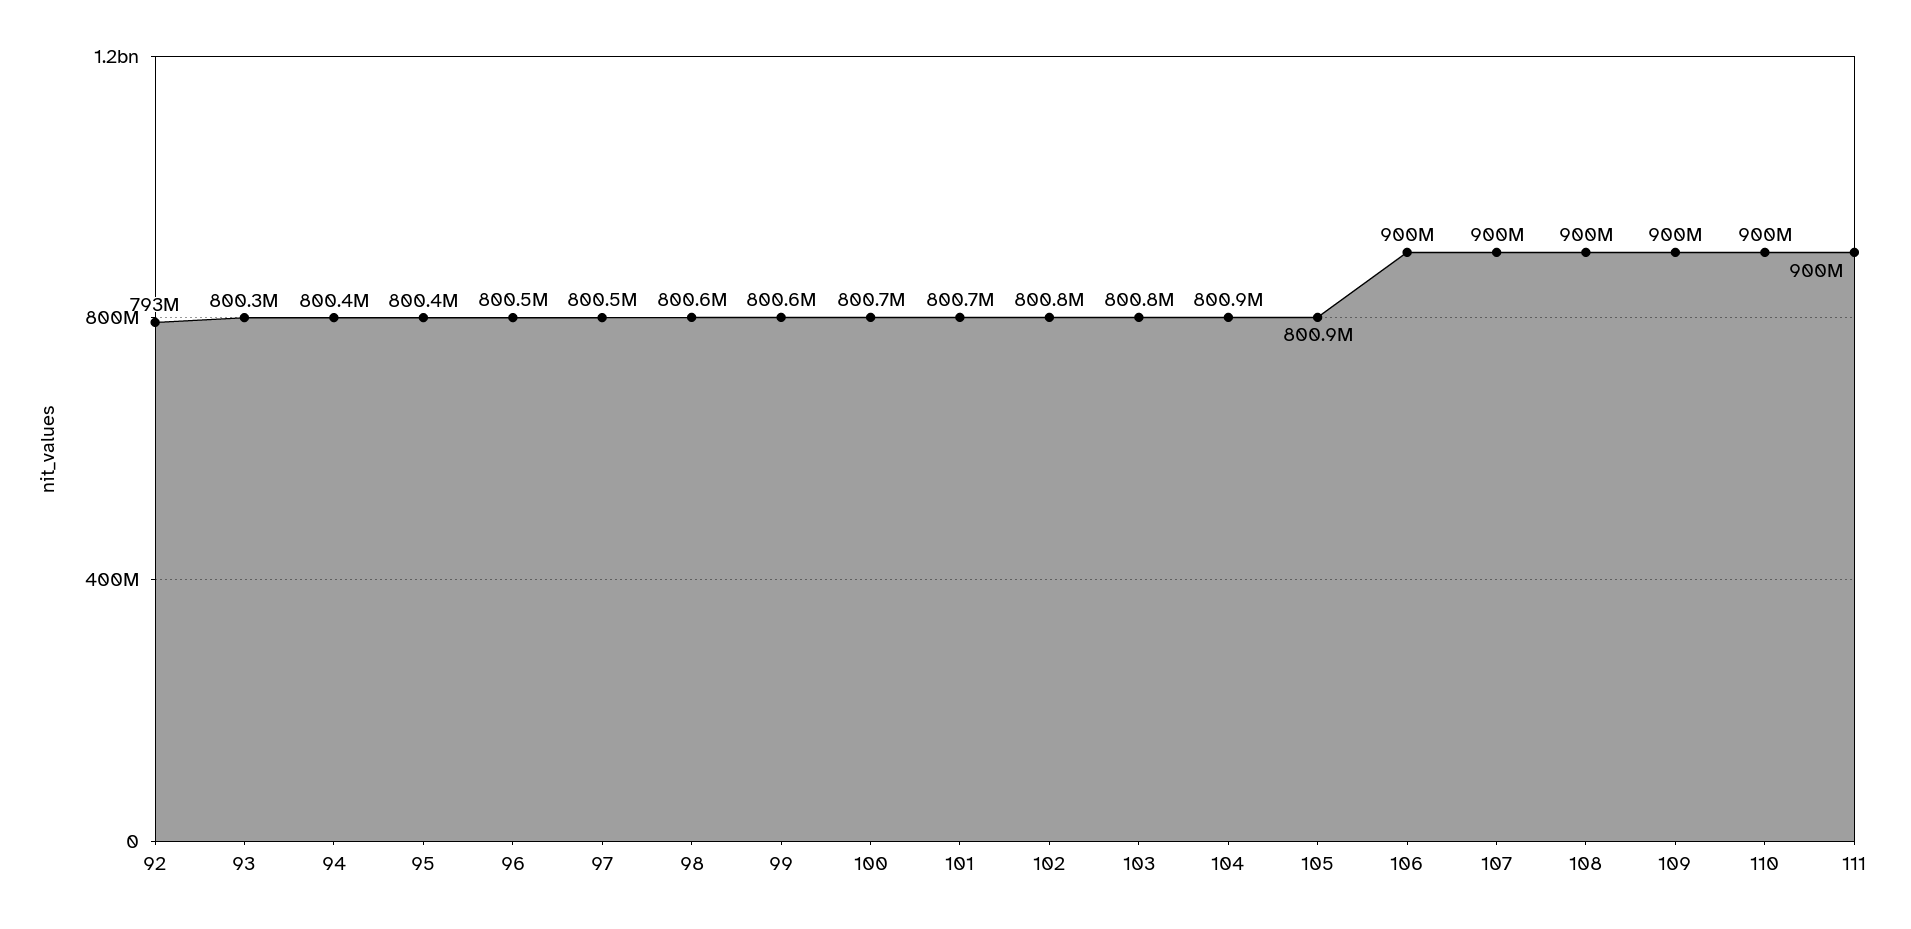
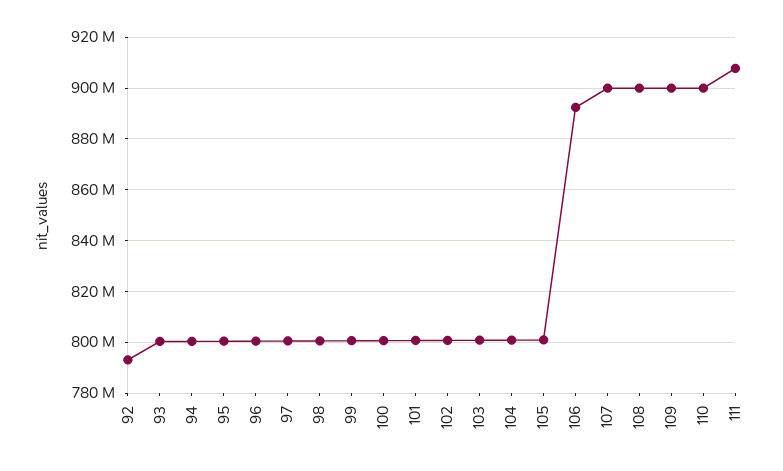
106: 900000000 -> 892500000
111: 900000000 -> 907500000

